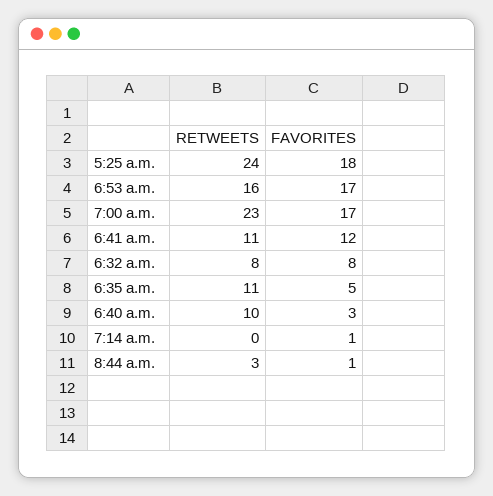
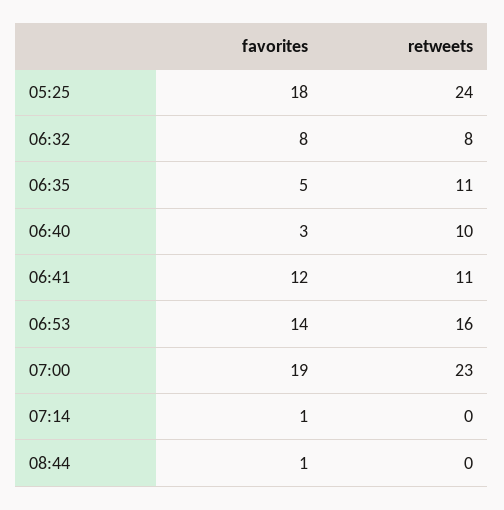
FAVORITES, 6:53 a.m.: 17 -> 14
FAVORITES, 7:00 a.m.: 17 -> 19
RETWEETS, 8:44 a.m.: 3 -> 0

